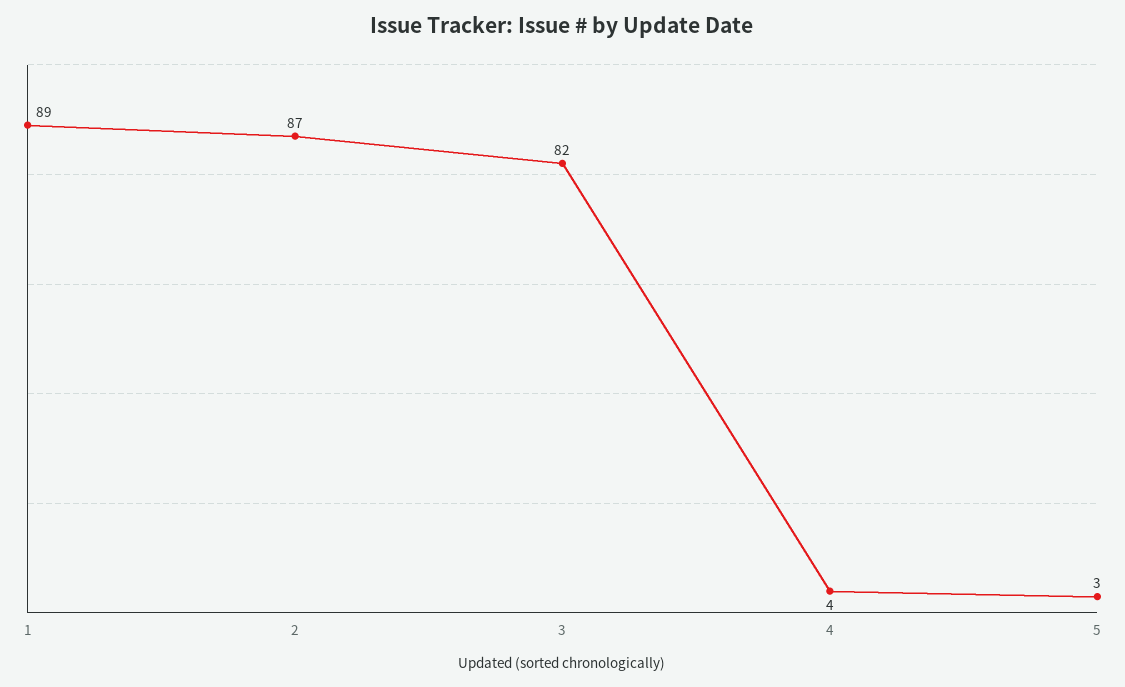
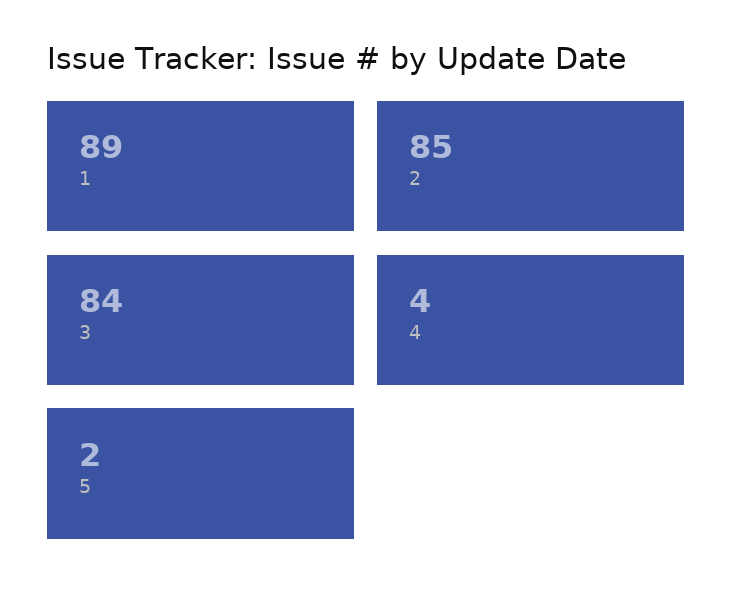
2: 87 -> 85
3: 82 -> 84
5: 3 -> 2

